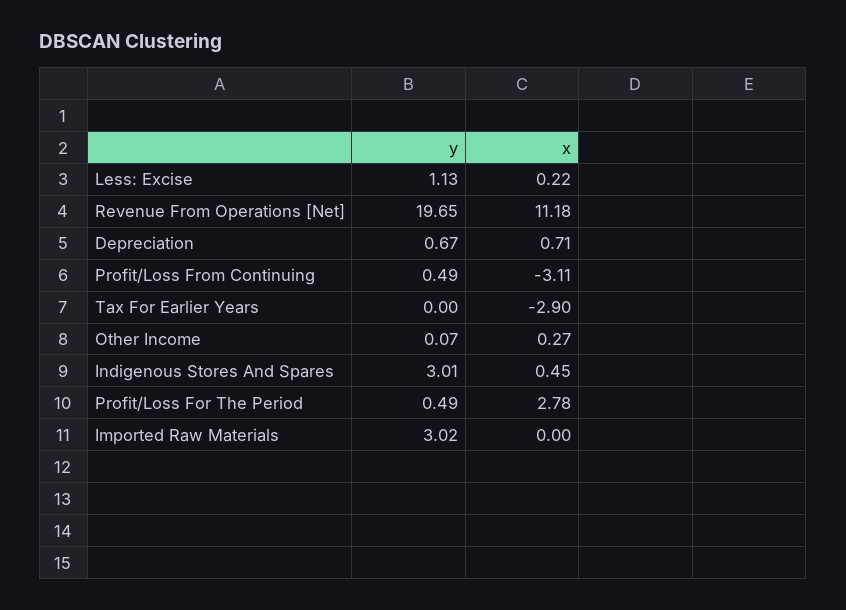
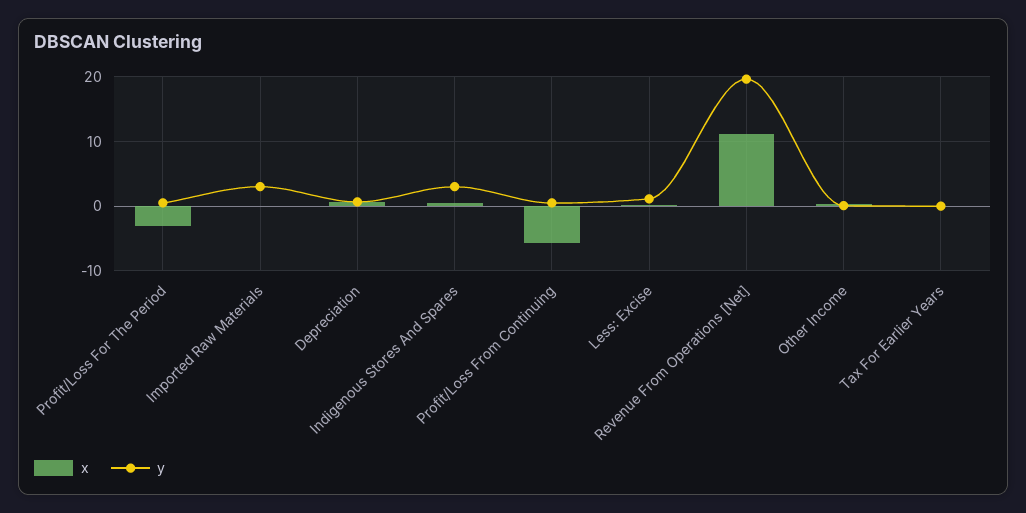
x, Profit/Loss From Continuing: -3.11 -> -6
x, Tax For Earlier Years: -2.9 -> 0
x, Profit/Loss For The Period: 2.78 -> -3

